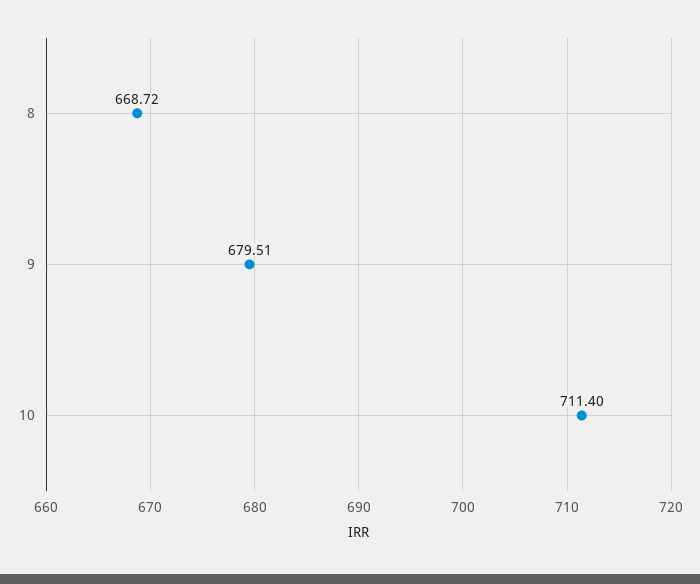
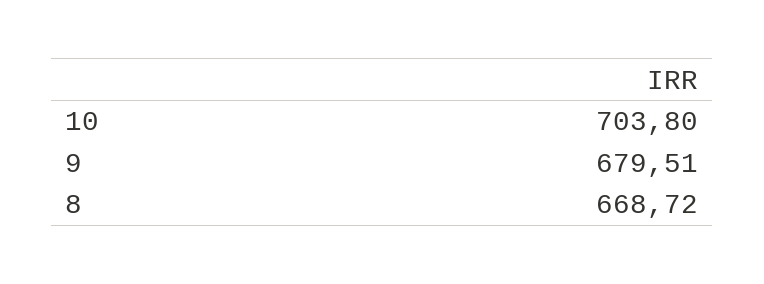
10: 711.4 -> 703.8

